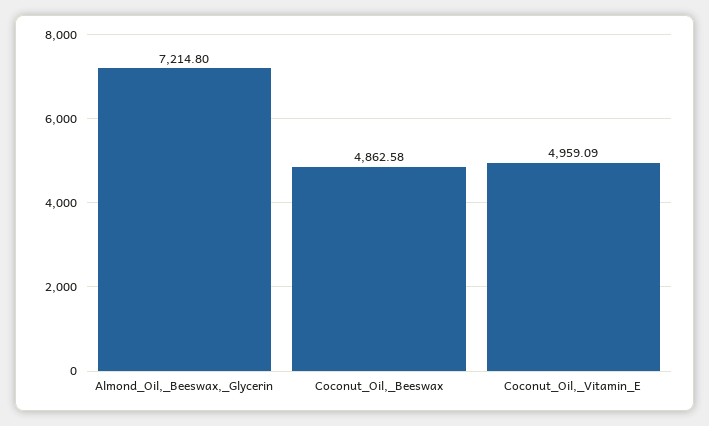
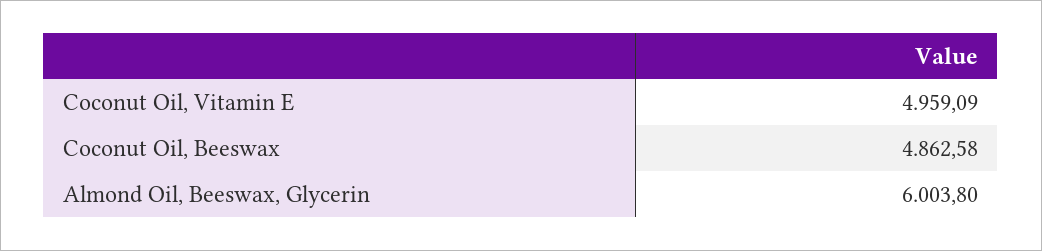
Almond_Oil,_Beeswax,_Glycerin: 7214.8 -> 6003.8

